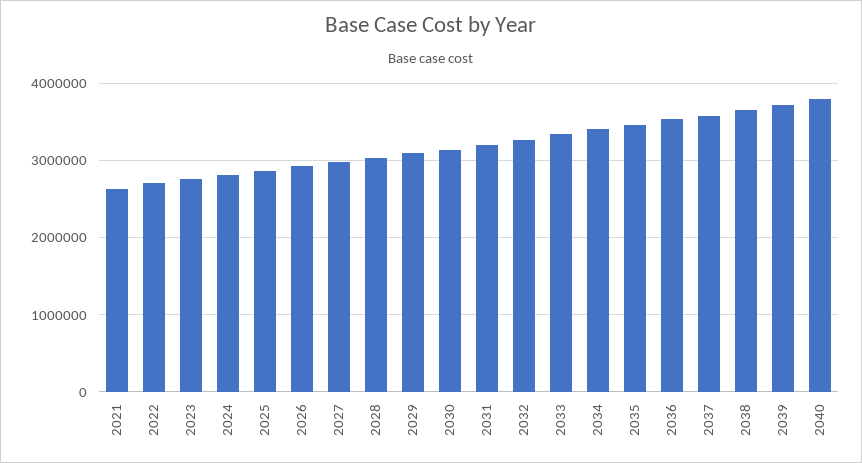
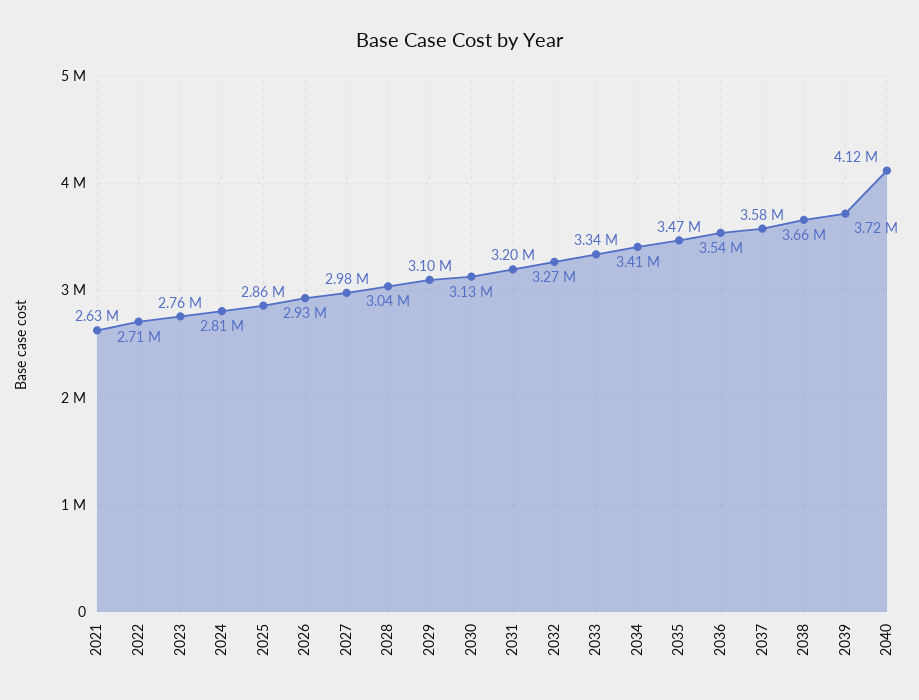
2040: 3800000 -> 4120000

